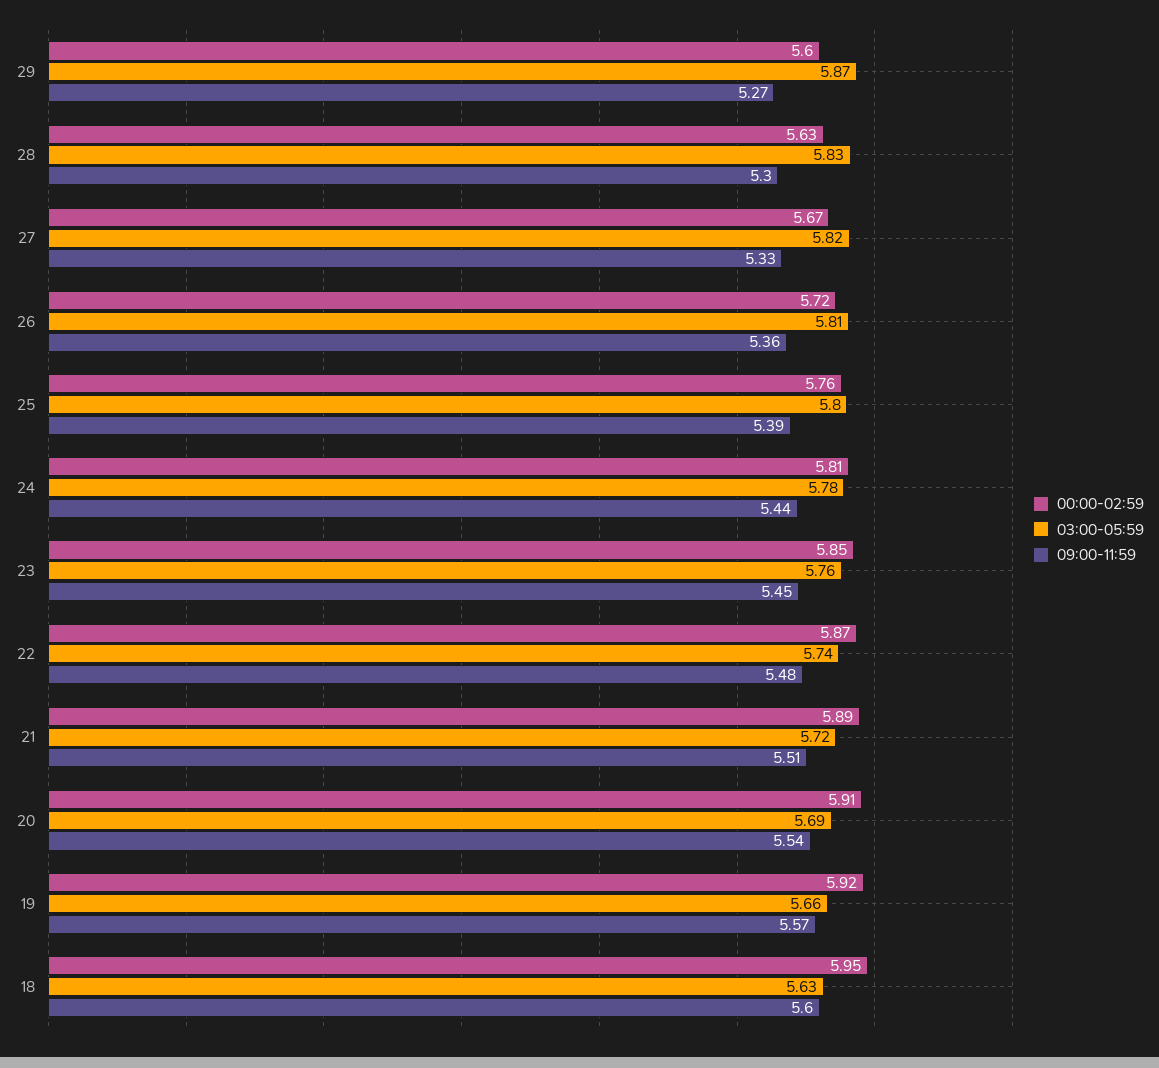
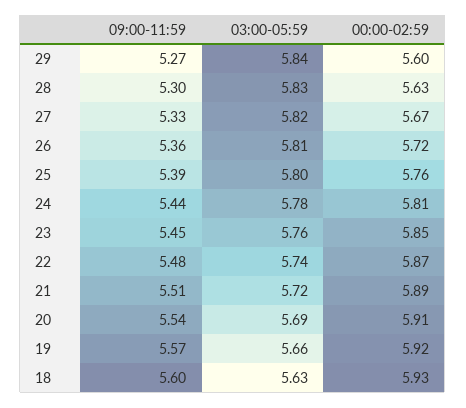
03:00-05:59, 29: 5.87 -> 5.84
00:00-02:59, 18: 5.95 -> 5.93

